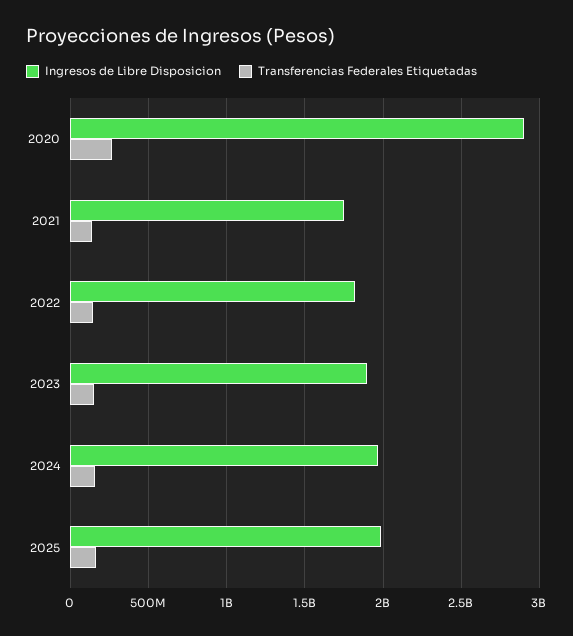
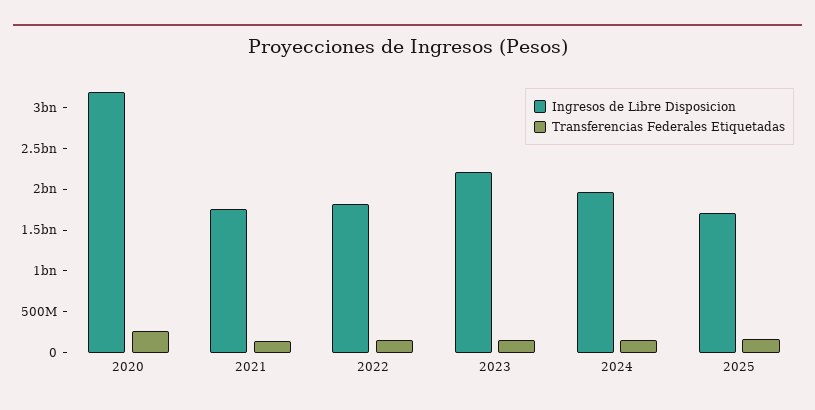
Ingresos de Libre Disposicion, 2020: 2900000000 -> 3200000000
Ingresos de Libre Disposicion, 2023: 1900000000 -> 2200000000
Ingresos de Libre Disposicion, 2025: 2000000000 -> 1700000000

